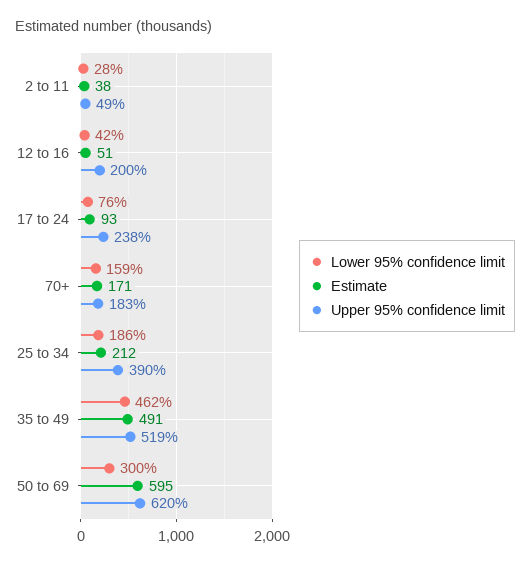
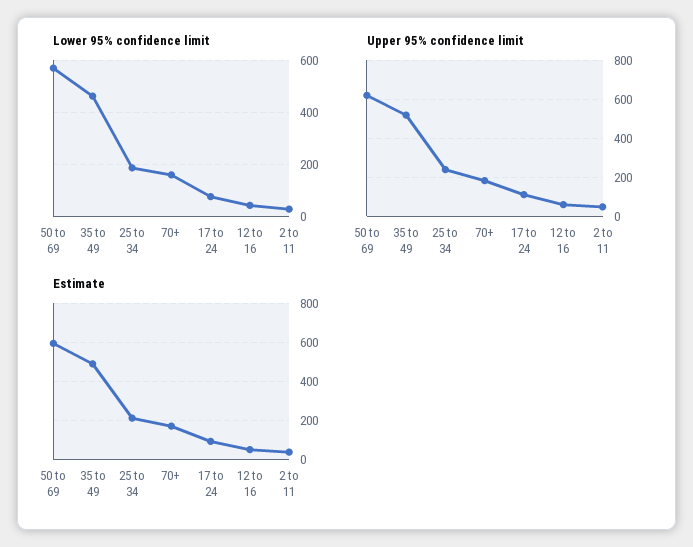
Upper 95% confidence limit, 12 to 16: 200 -> 50
Upper 95% confidence limit, 17 to 24: 238 -> 100
Upper 95% confidence limit, 25 to 34: 390 -> 250
Lower 95% confidence limit, 50 to 69: 300 -> 575

